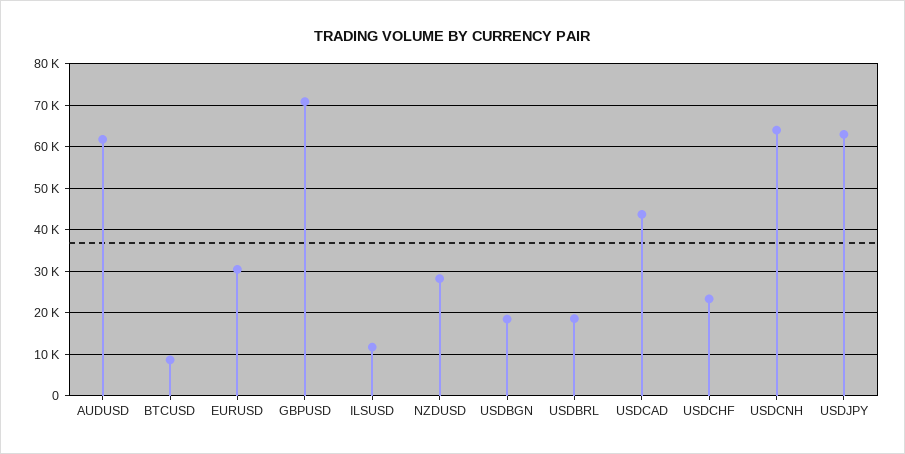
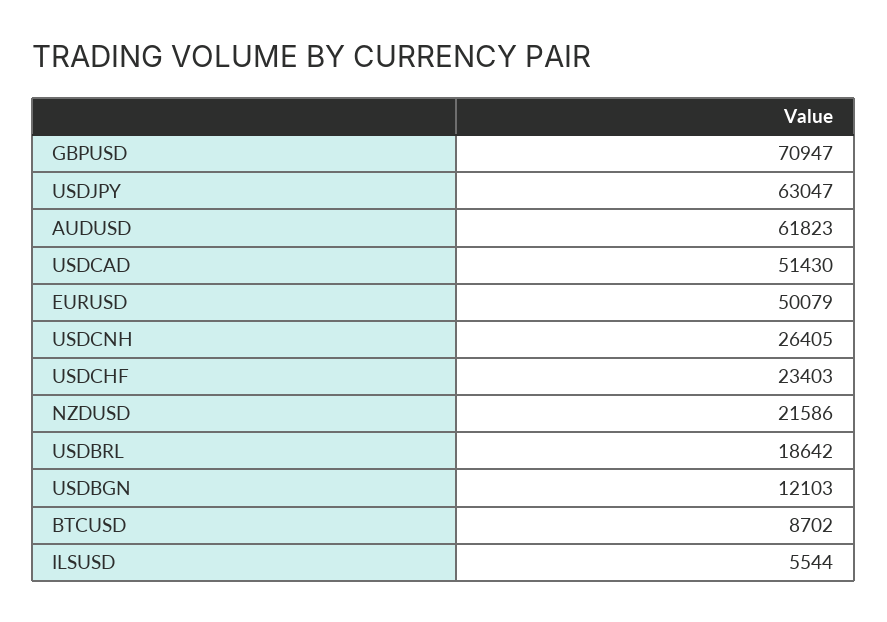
EURUSD: 30000 -> 50079
ILSUSD: 12000 -> 5544
NZDUSD: 28000 -> 21586
USDBGN: 18000 -> 12103
USDCAD: 44000 -> 51430
USDCNH: 64000 -> 26405

